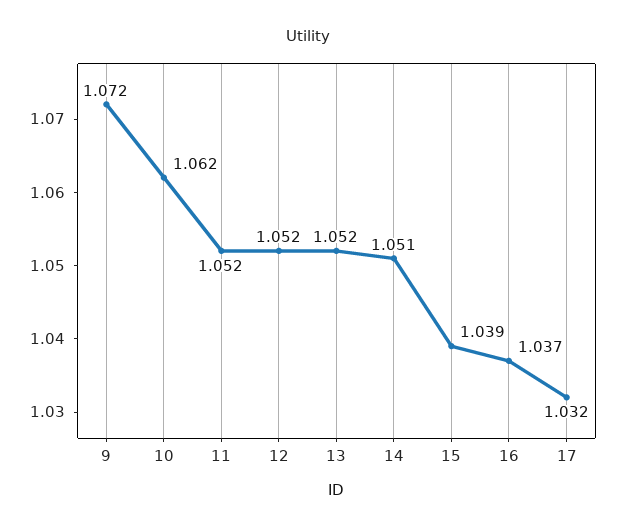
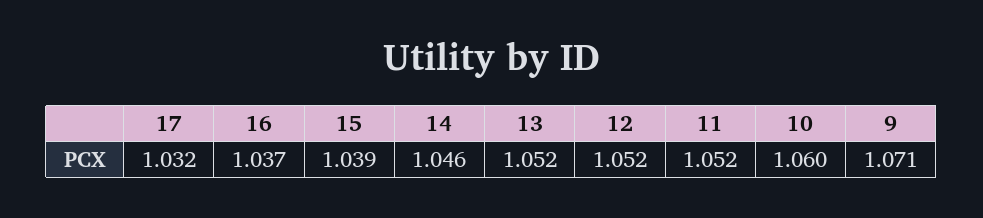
9: 1.072 -> 1.071
10: 1.062 -> 1.06
14: 1.051 -> 1.046

